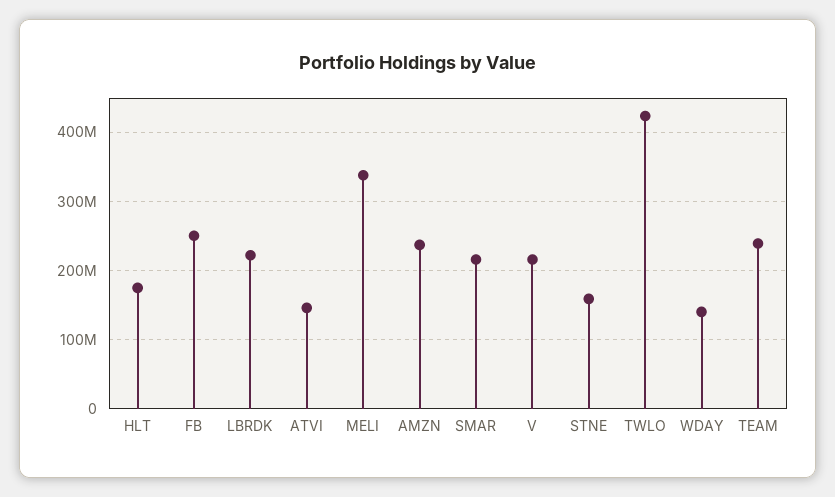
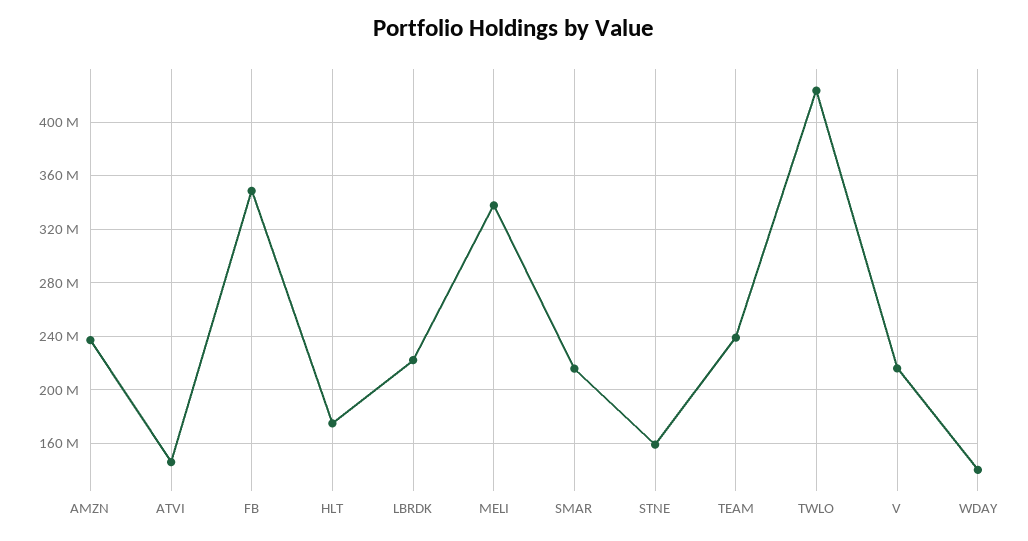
FB: 250000000 -> 350000000

